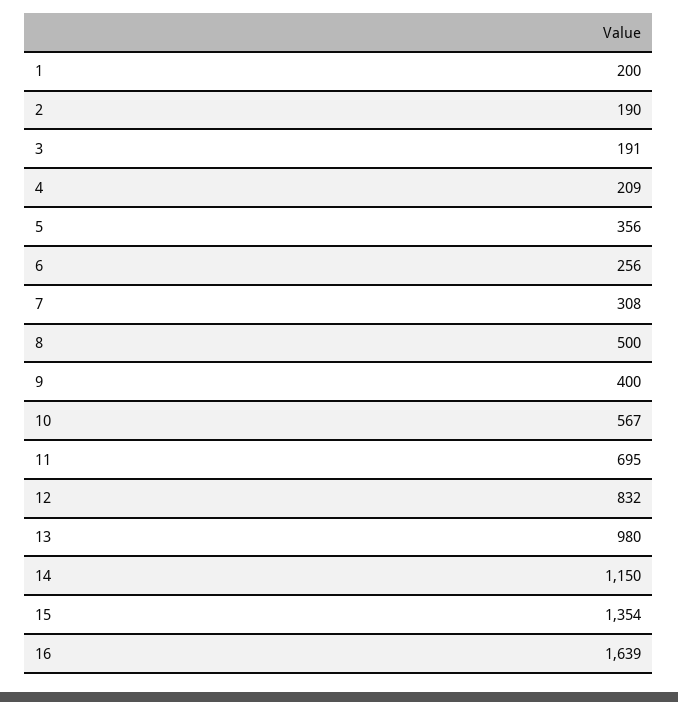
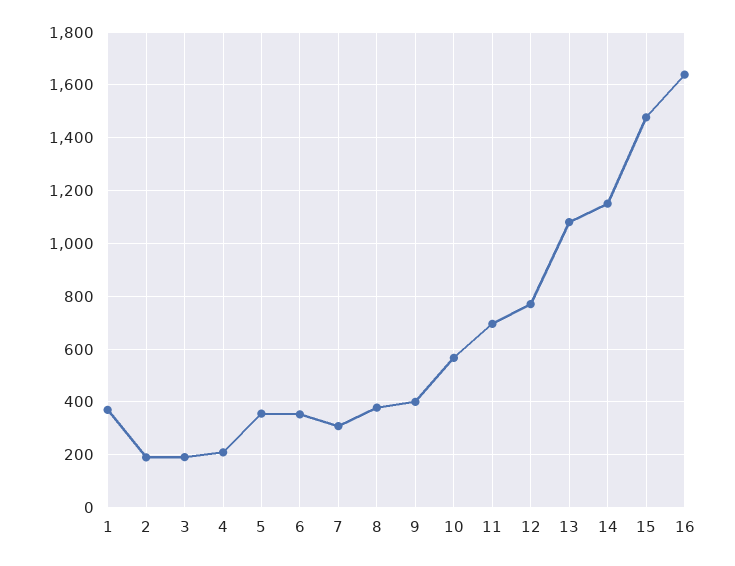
1: 200 -> 375
6: 256 -> 350
8: 500 -> 375
12: 832 -> 775
13: 980 -> 1075
15: 1354 -> 1475

